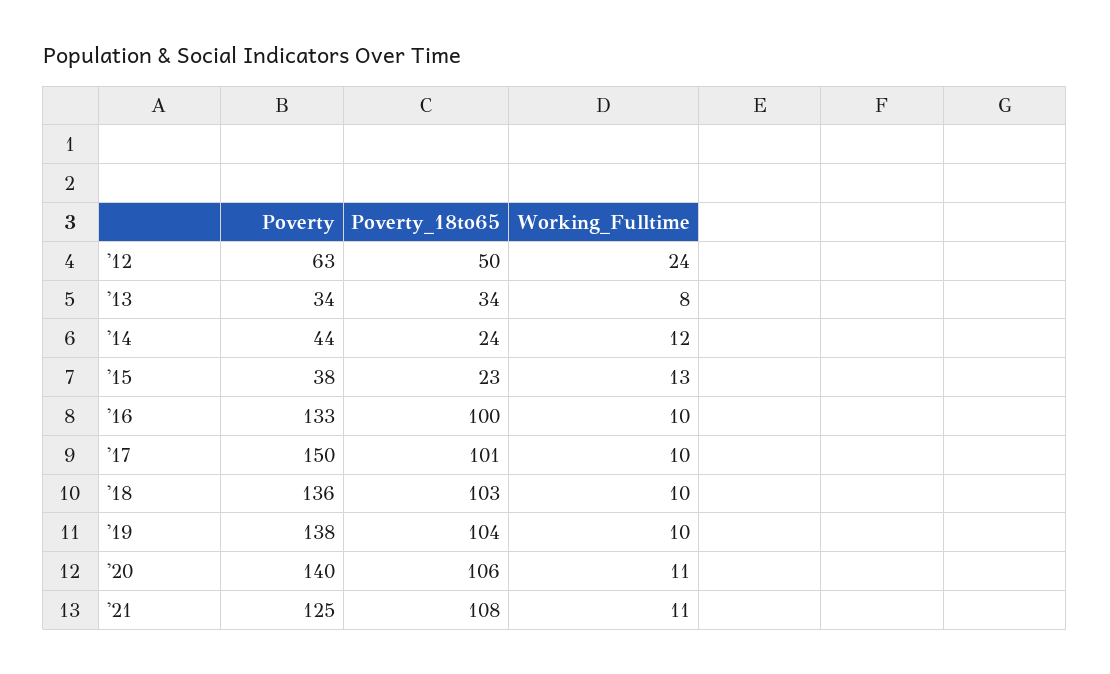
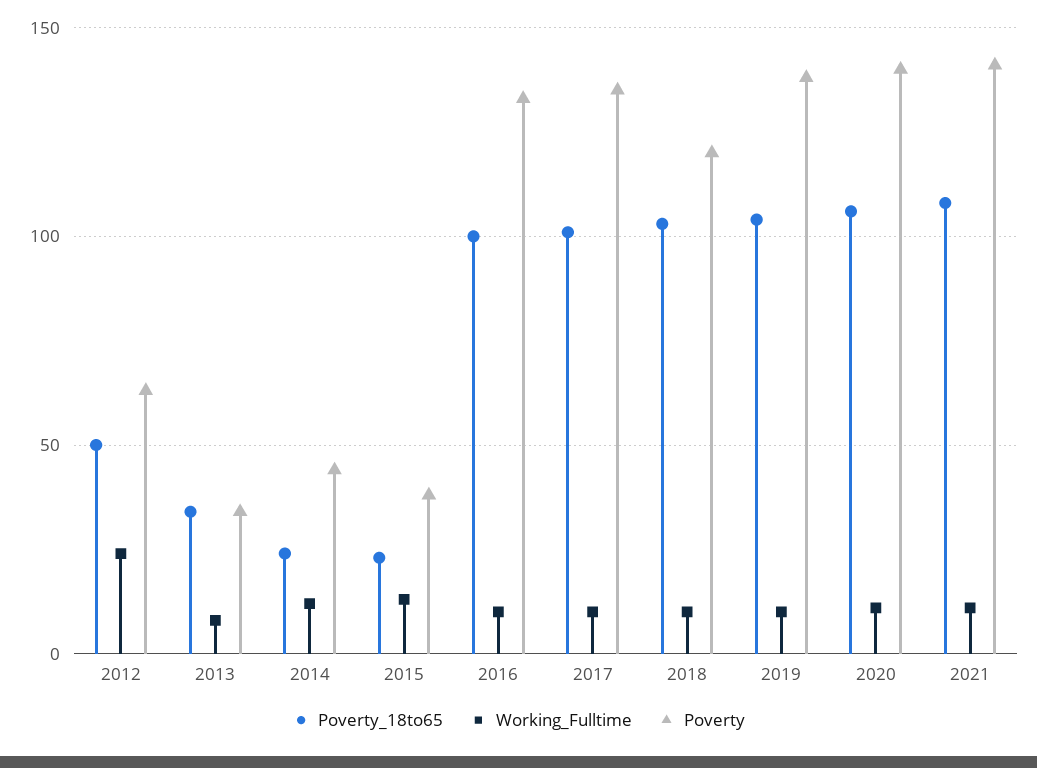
Poverty, '17: 150 -> 135
Poverty, '18: 136 -> 120
Poverty, '21: 125 -> 140

